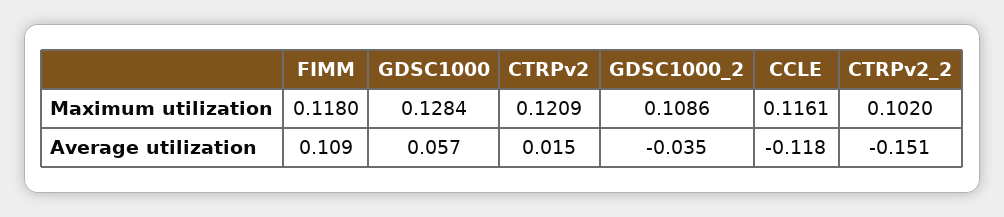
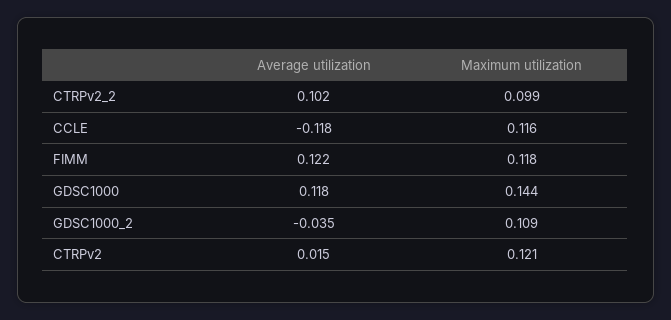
GDSC1000, Maximum utilization: 0.1284 -> 0.144
CTRPv2_2, Maximum utilization: 0.102 -> 0.099
FIMM, Average utilization: 0.109 -> 0.122
GDSC1000, Average utilization: 0.057 -> 0.118
CTRPv2_2, Average utilization: -0.151 -> 0.102

